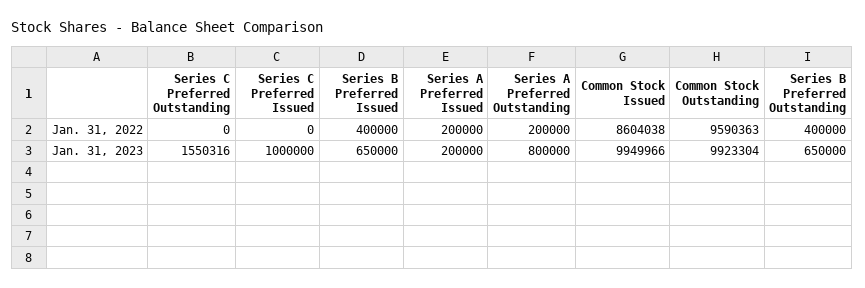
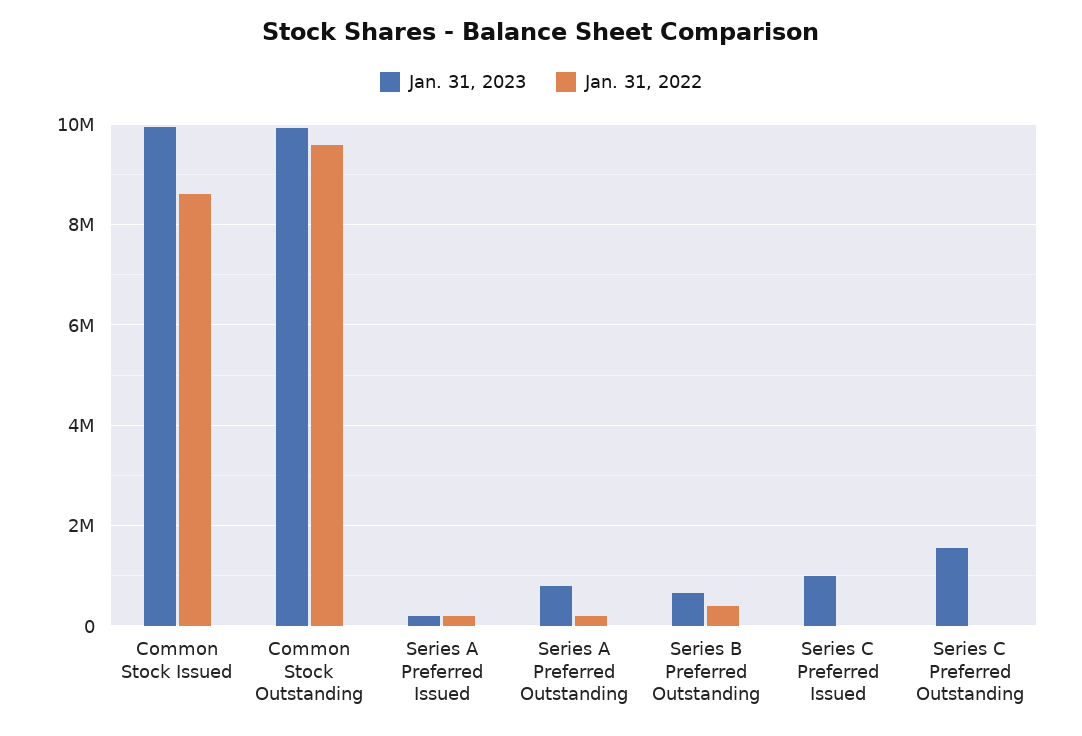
Jan. 31, 2022, Series B Preferred Issued: 400000 -> none
Jan. 31, 2023, Series B Preferred Issued: 650000 -> none

